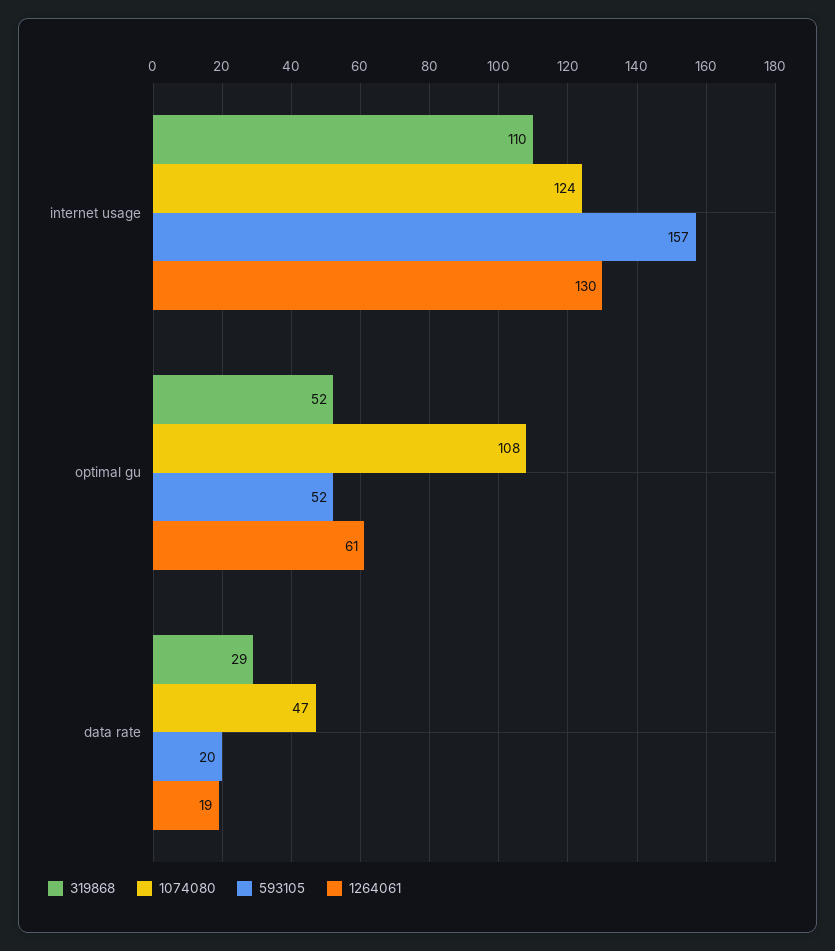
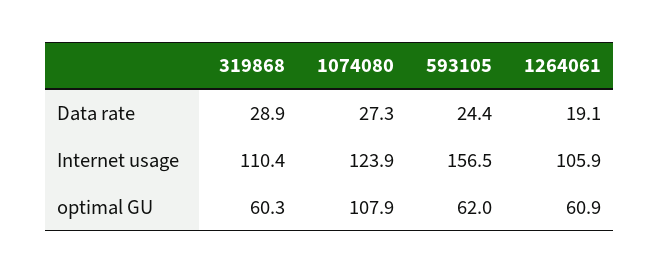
1264061, internet usage: 130 -> 105.9
319868, optimal gu: 52 -> 60.3
593105, optimal gu: 52 -> 62
1074080, data rate: 47 -> 27.3
593105, data rate: 20 -> 24.4

